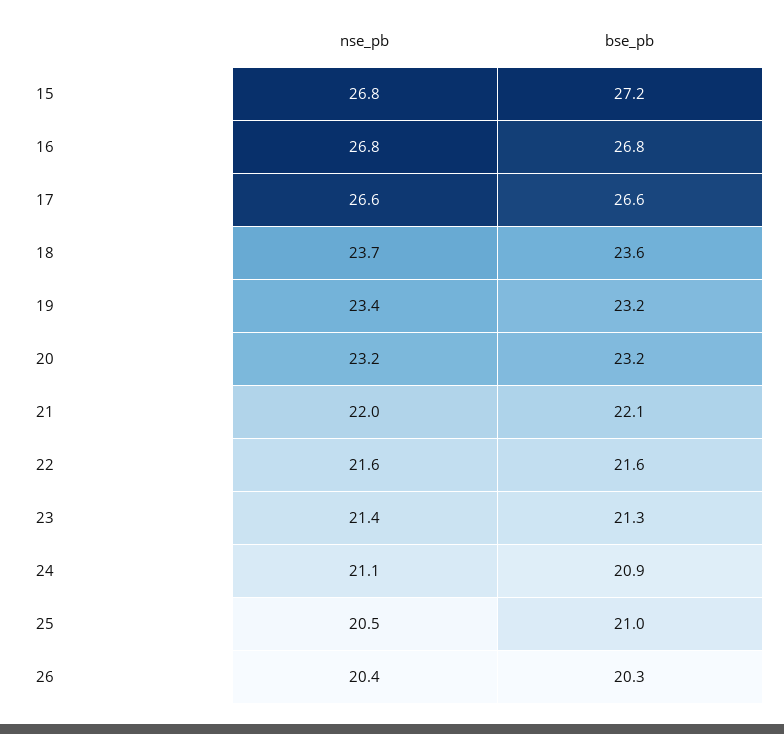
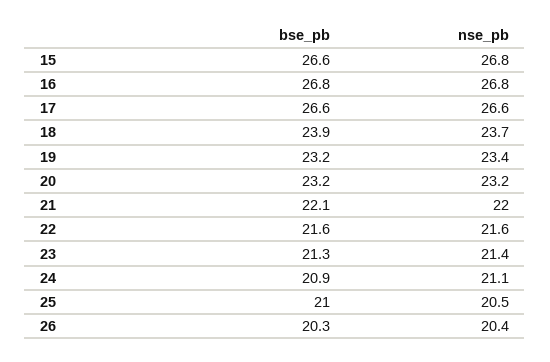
bse_pb, 15: 27.2 -> 26.6
bse_pb, 18: 23.6 -> 23.9

